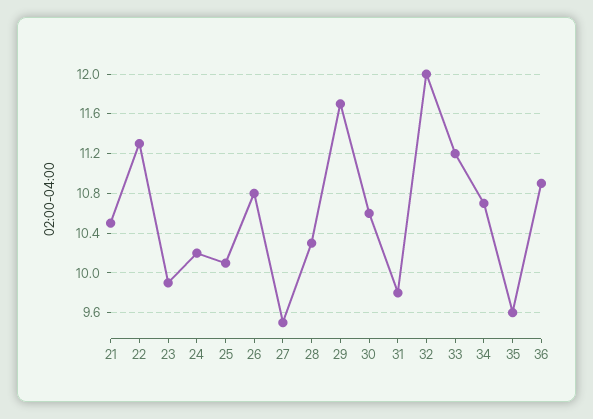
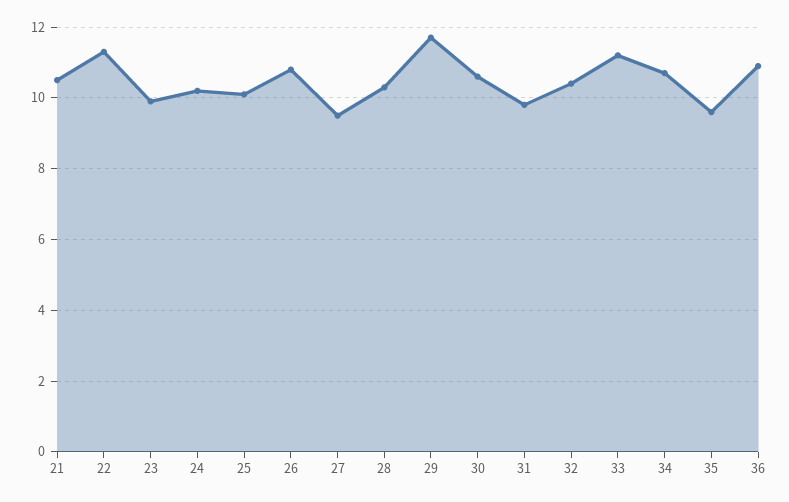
32: 12 -> 10.5

